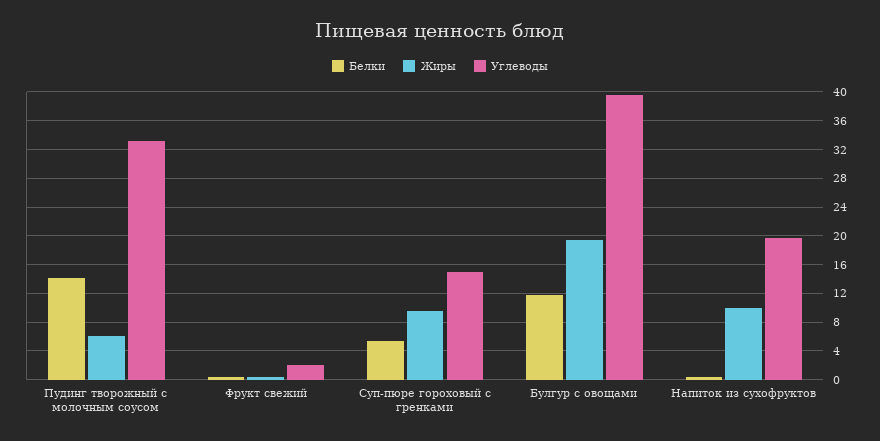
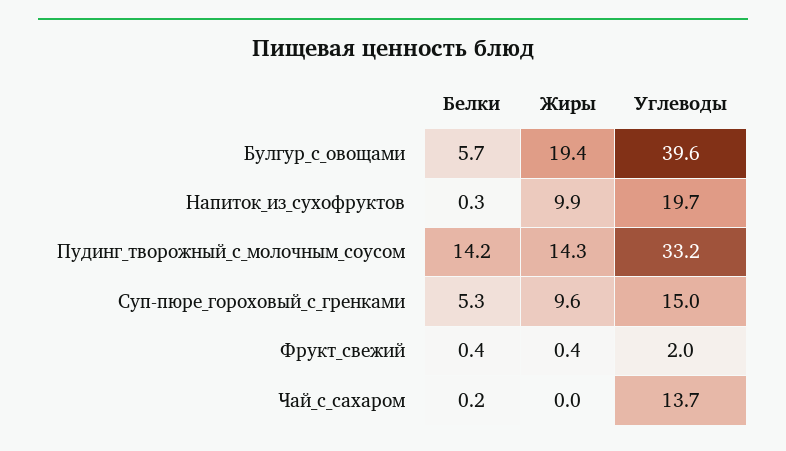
Жиры, Пудинг творожный c молочным соусом: 6 -> 14.3
Белки, Булгур с овощами: 12 -> 5.7
Белки, Чай_с_сахаром: none -> 0.2
Жиры, Чай_с_сахаром: none -> 0
Углеводы, Чай_с_сахаром: none -> 13.7

